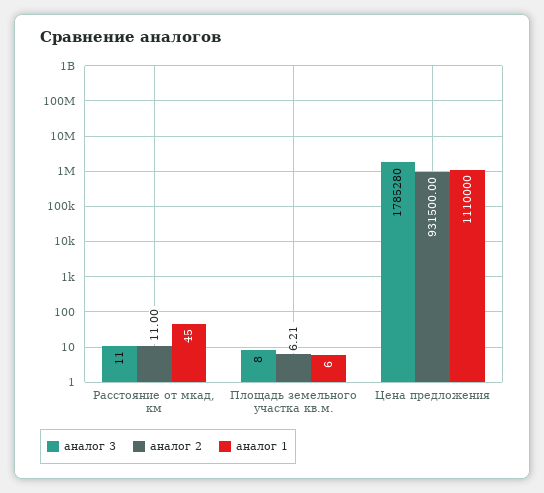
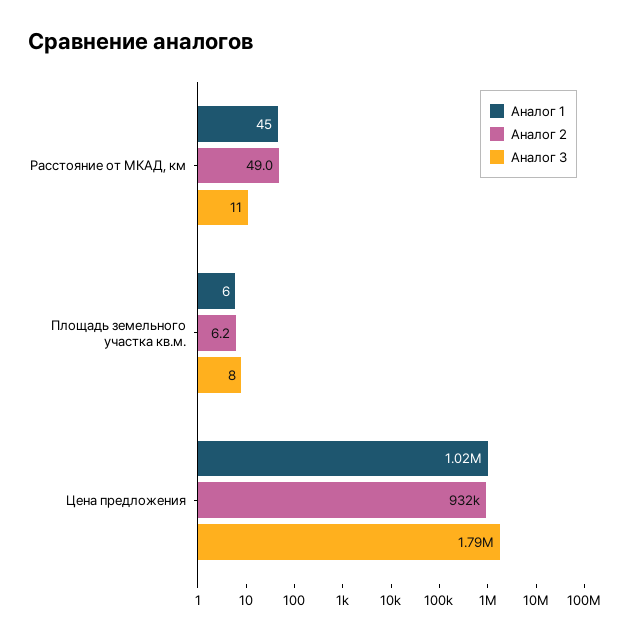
аналог 2, Расстояние от мкад, км: 11 -> 49
аналог 1, Цена предложения: 1110000 -> 1020000

